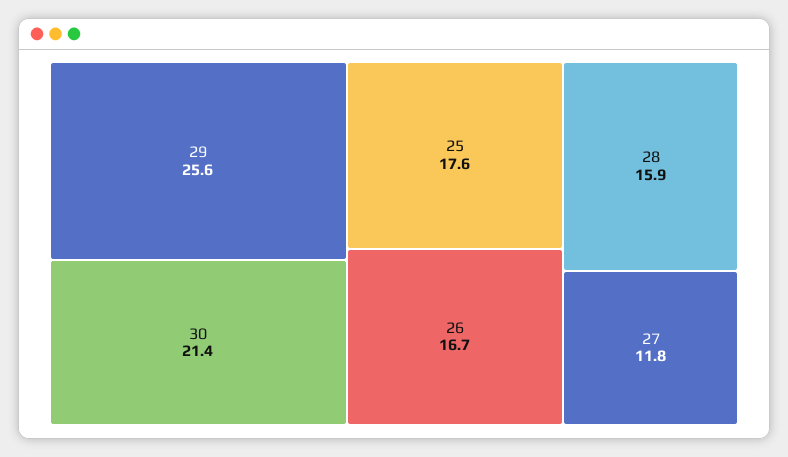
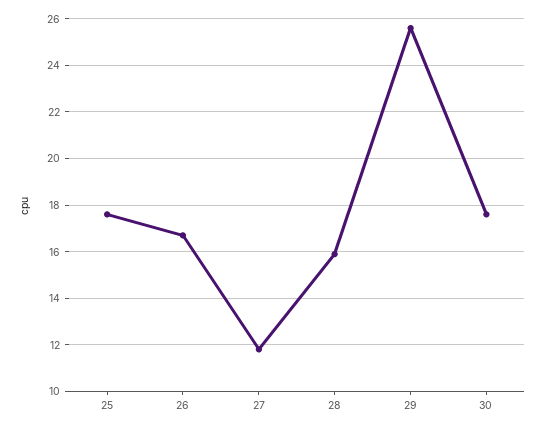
30: 21.4 -> 17.5

